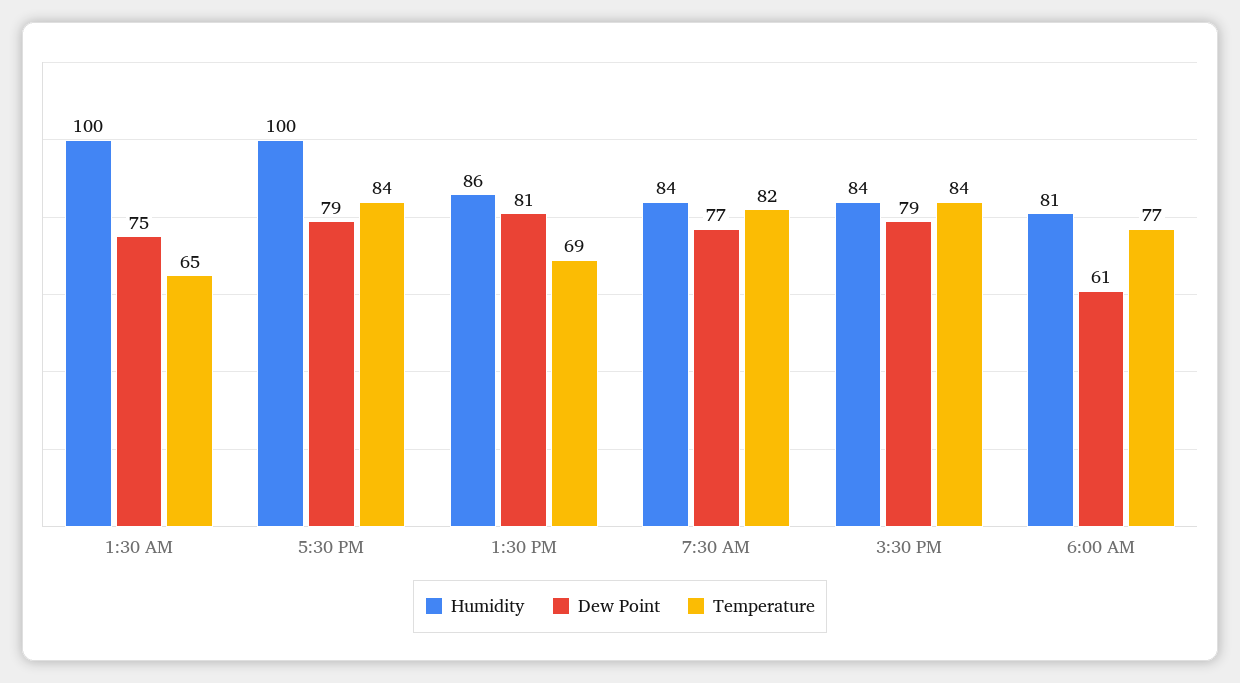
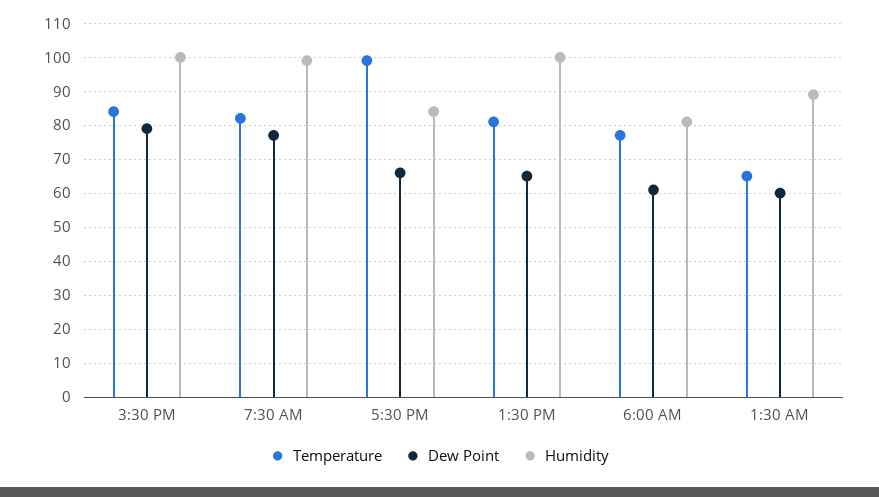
Humidity, 1:30 AM: 100 -> 90
Dew Point, 1:30 AM: 75 -> 60
Humidity, 5:30 PM: 100 -> 85
Dew Point, 5:30 PM: 79 -> 65
Temperature, 5:30 PM: 84 -> 100
Humidity, 1:30 PM: 86 -> 100
Dew Point, 1:30 PM: 81 -> 65
Temperature, 1:30 PM: 69 -> 80
Humidity, 7:30 AM: 84 -> 100
Humidity, 3:30 PM: 84 -> 100

